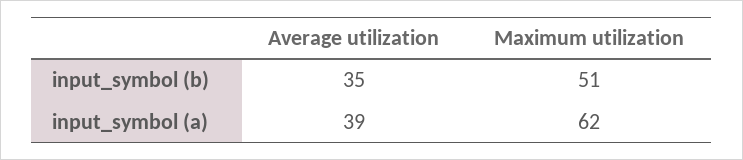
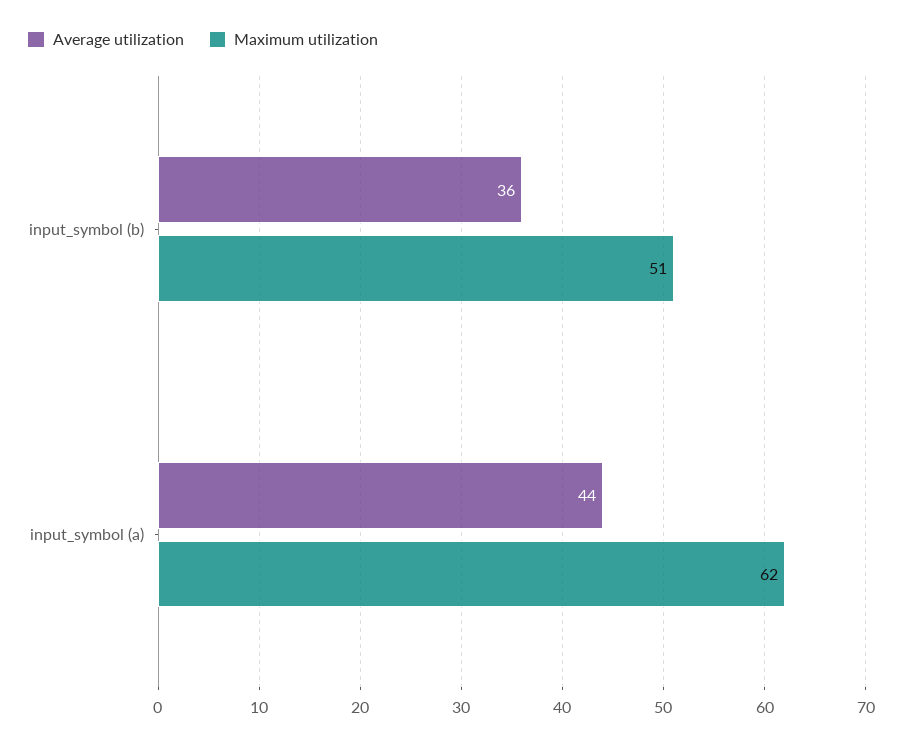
Average utilization, input_symbol (b): 35 -> 36
Average utilization, input_symbol (a): 39 -> 44

